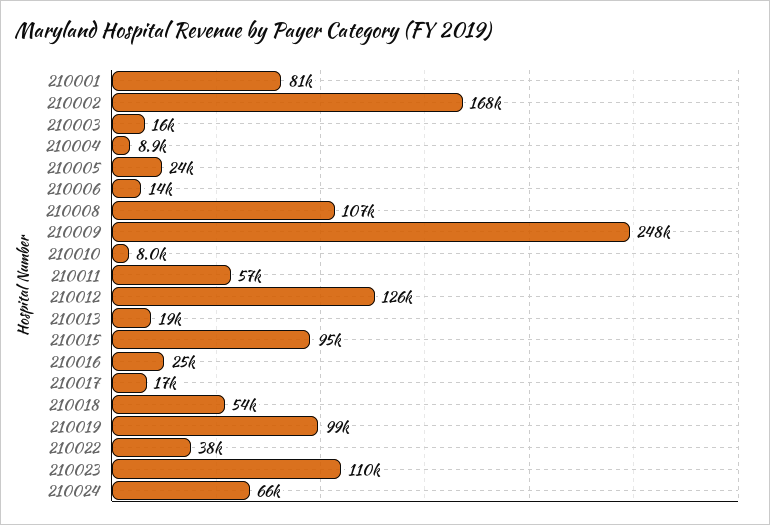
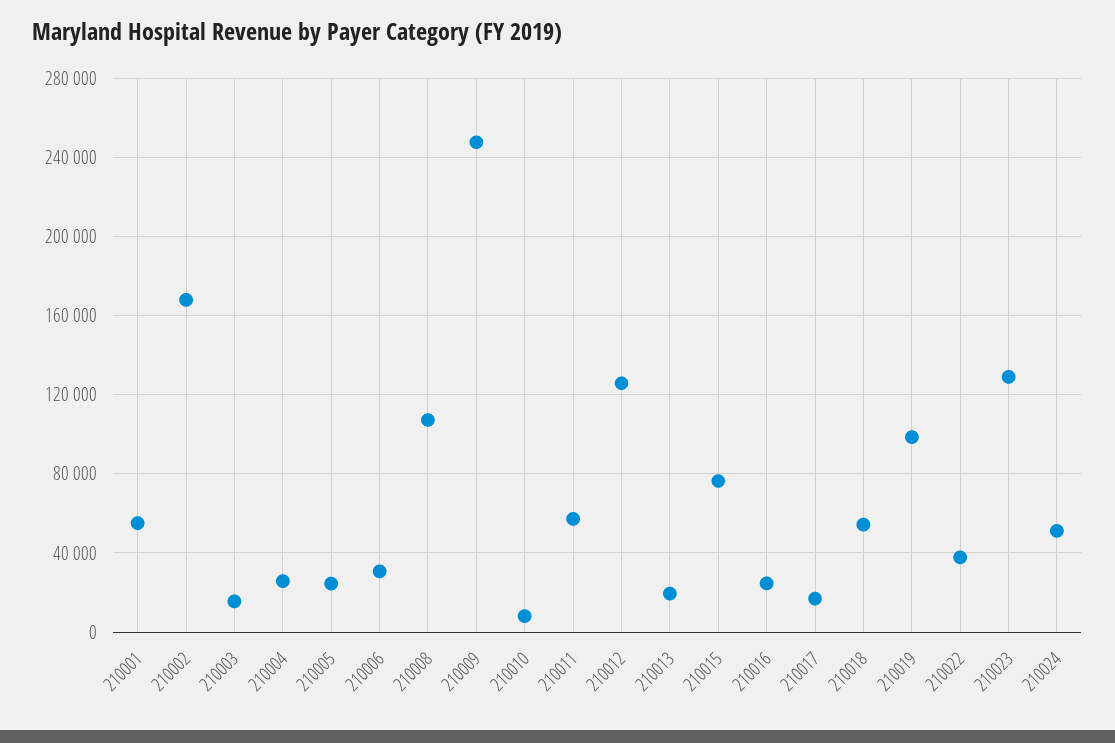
210001: 81000 -> 55000
210004: 8900 -> 25000
210006: 14000 -> 30000
210015: 95000 -> 75000
210023: 110000 -> 130000
210024: 66000 -> 50000

